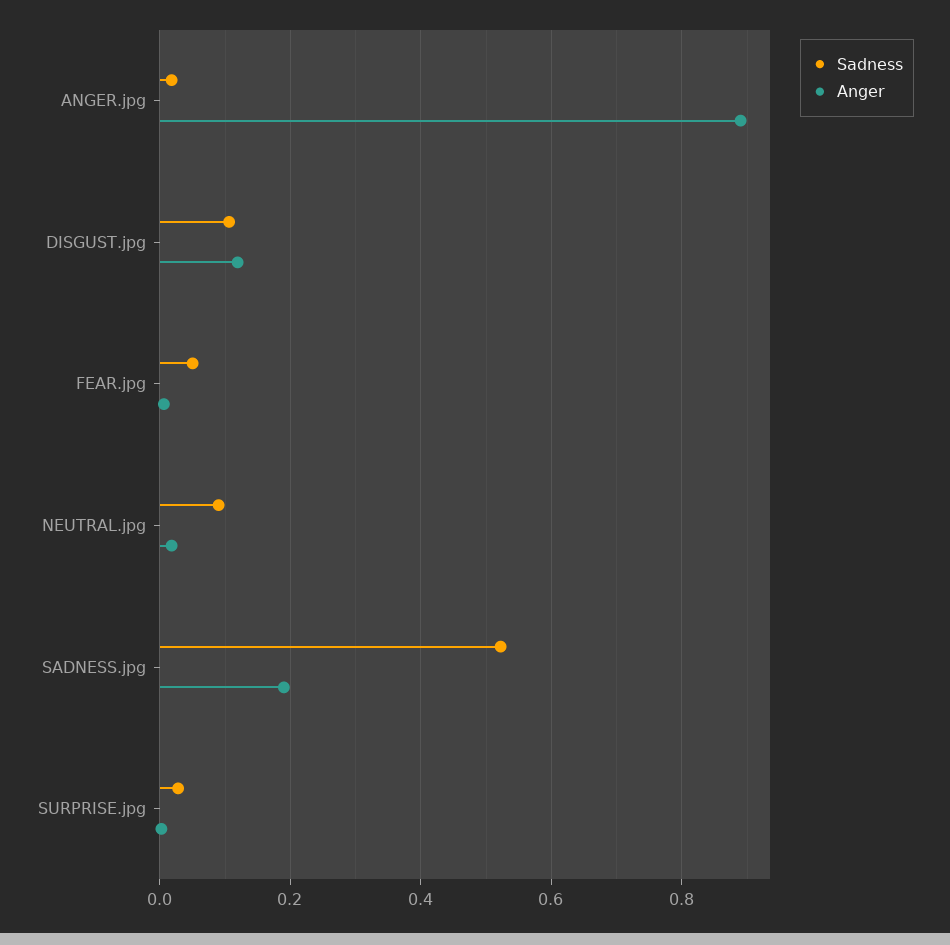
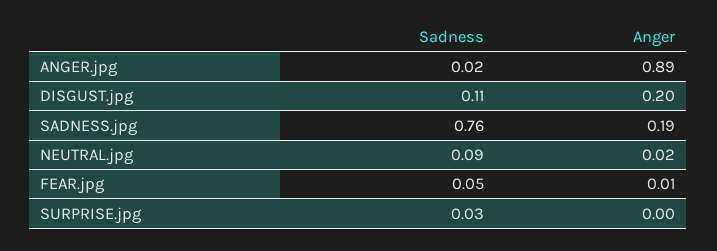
Anger, DISGUST.jpg: 0.12 -> 0.2
Sadness, SADNESS.jpg: 0.52 -> 0.76

